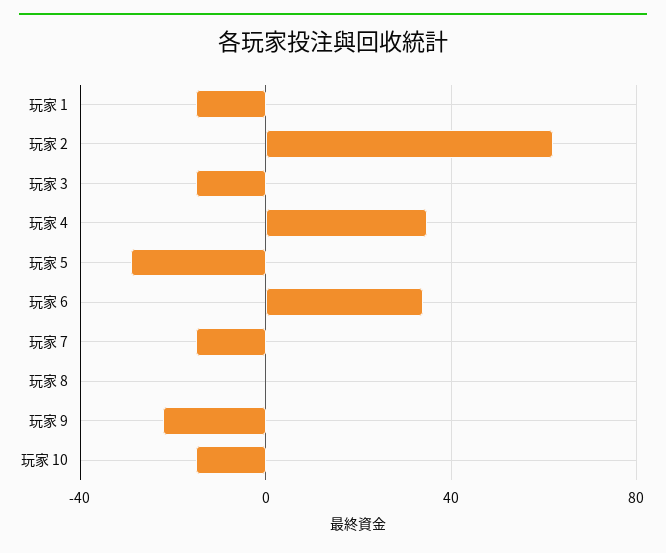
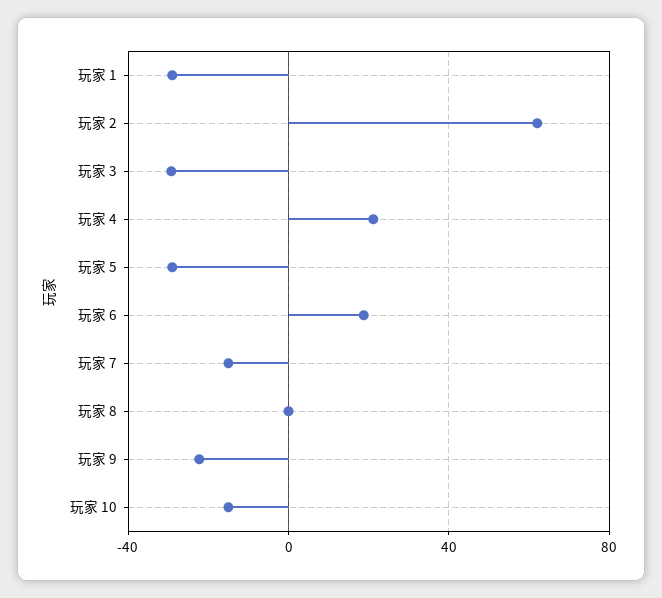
玩家 1: -15 -> -30
玩家 3: -15 -> -30
玩家 4: 35 -> 20
玩家 6: 35 -> 20

